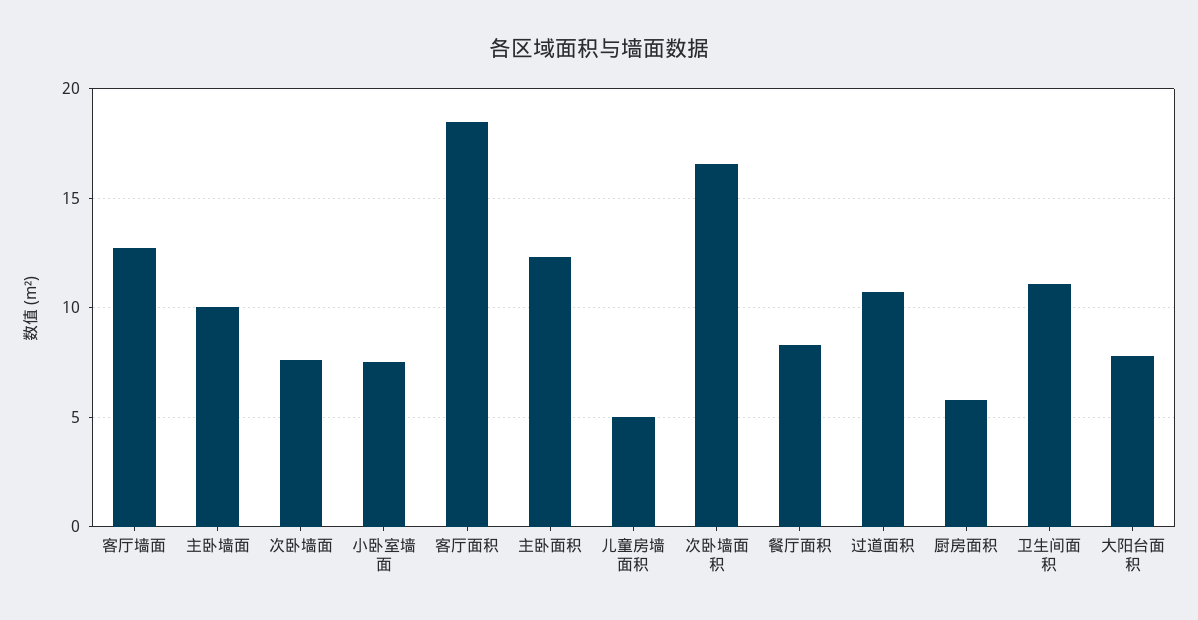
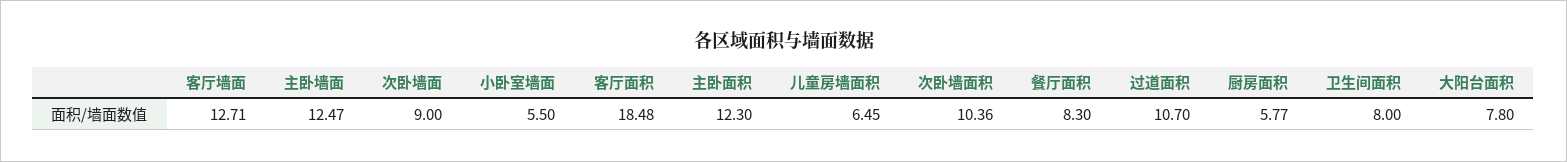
主卧墙面: 10 -> 12.47
次卧墙面: 7.5 -> 9
小卧室墙面: 7.5 -> 5.5
儿童房墙面积: 5 -> 6.45
次卧墙面积: 16.5 -> 10.36
卫生间面积: 11 -> 8

